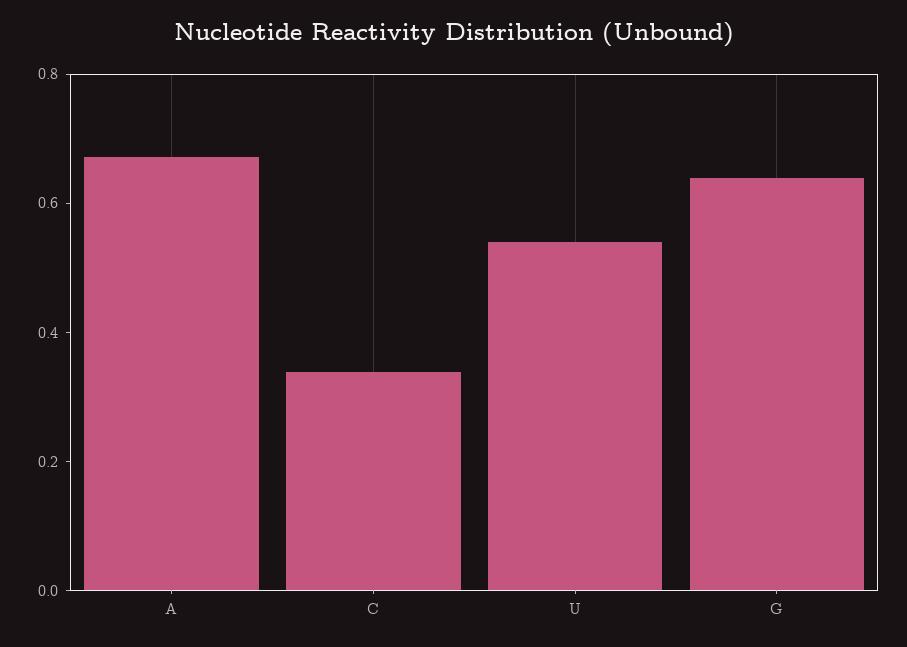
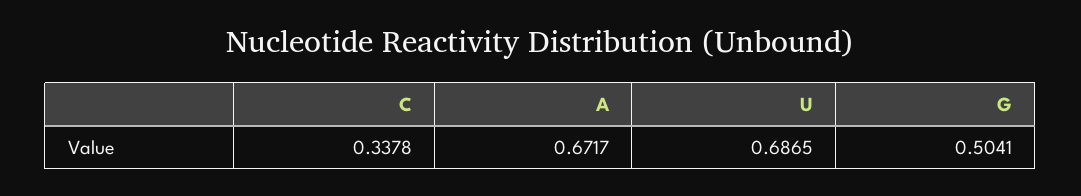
U: 0.55 -> 0.6865
G: 0.65 -> 0.5041

